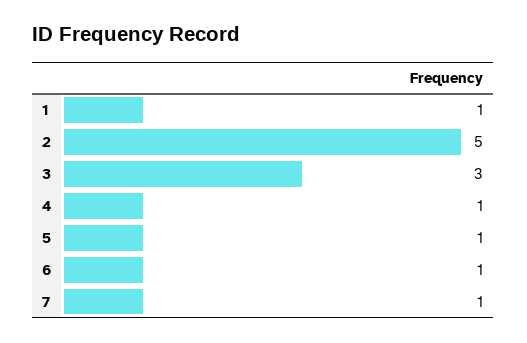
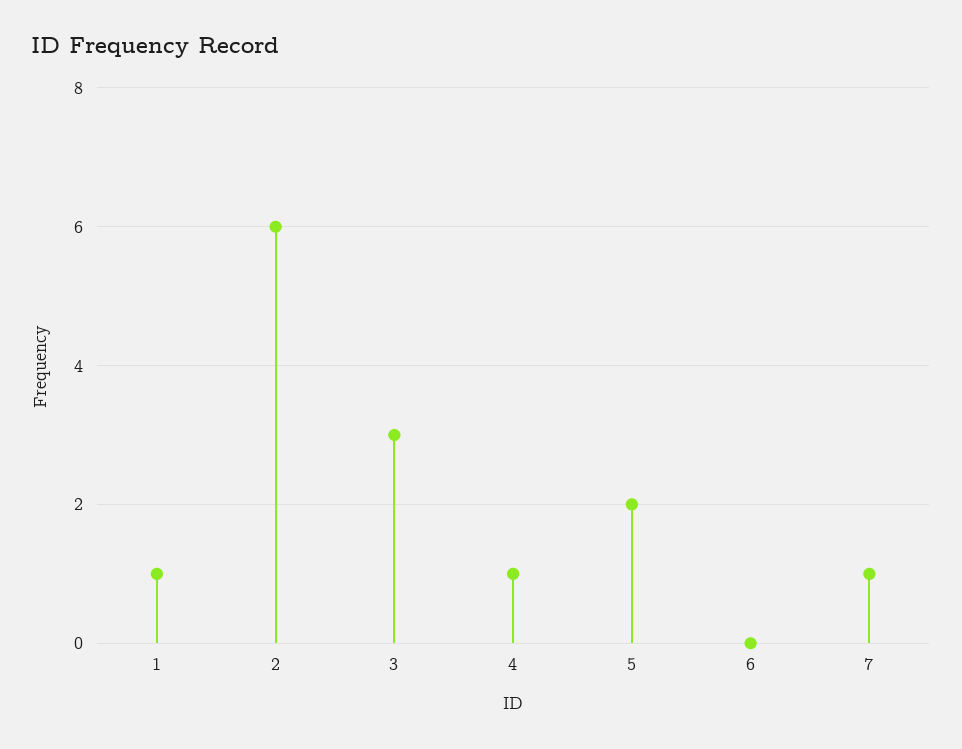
2: 5 -> 6
5: 1 -> 2
6: 1 -> 0

